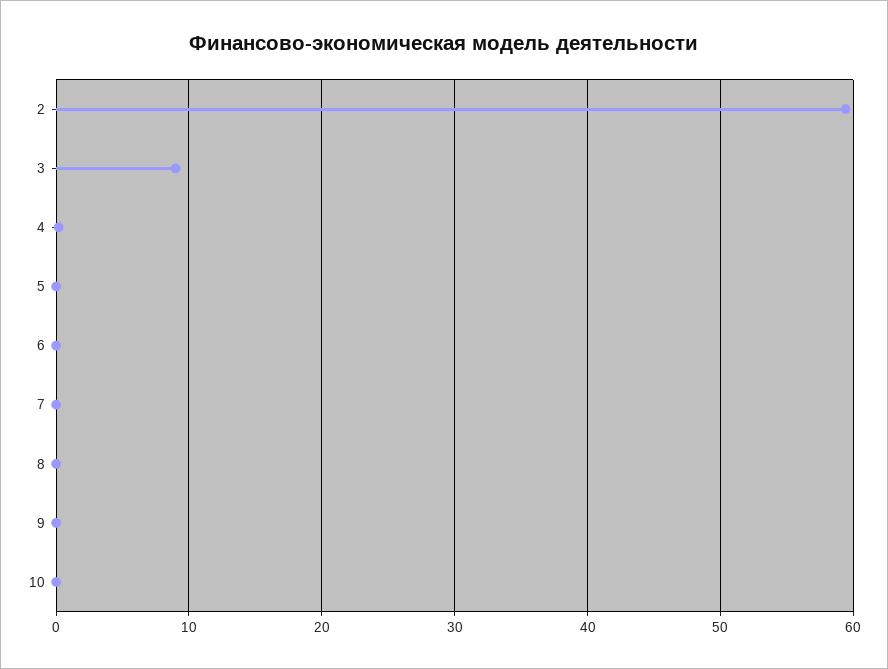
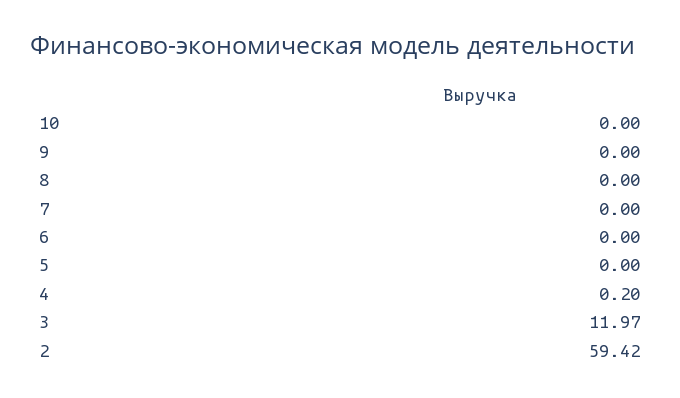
3: 9 -> 11.97

